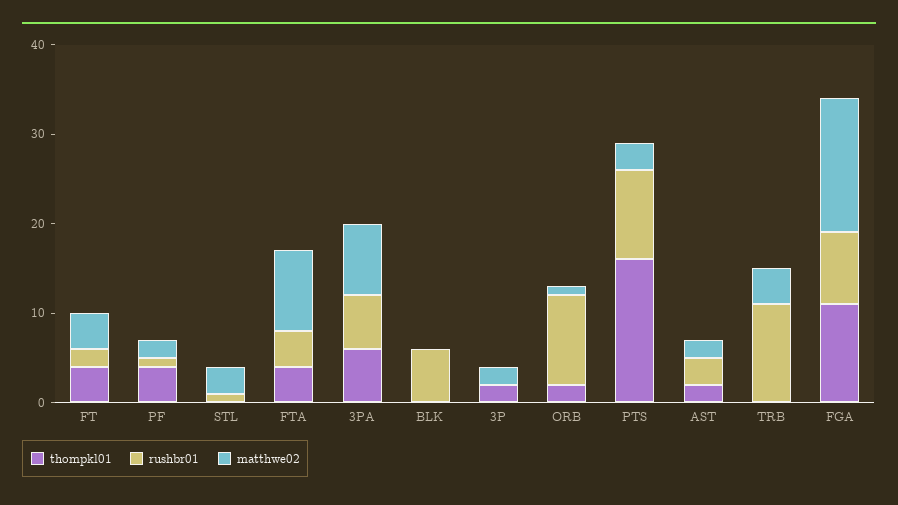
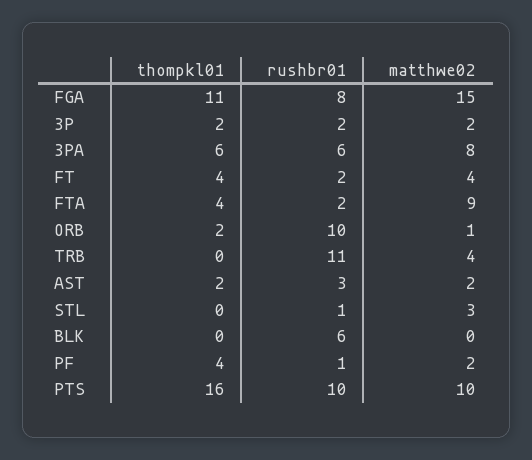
rushbr01, FTA: 4 -> 2
rushbr01, 3P: 0 -> 2
matthwe02, PTS: 3 -> 10

